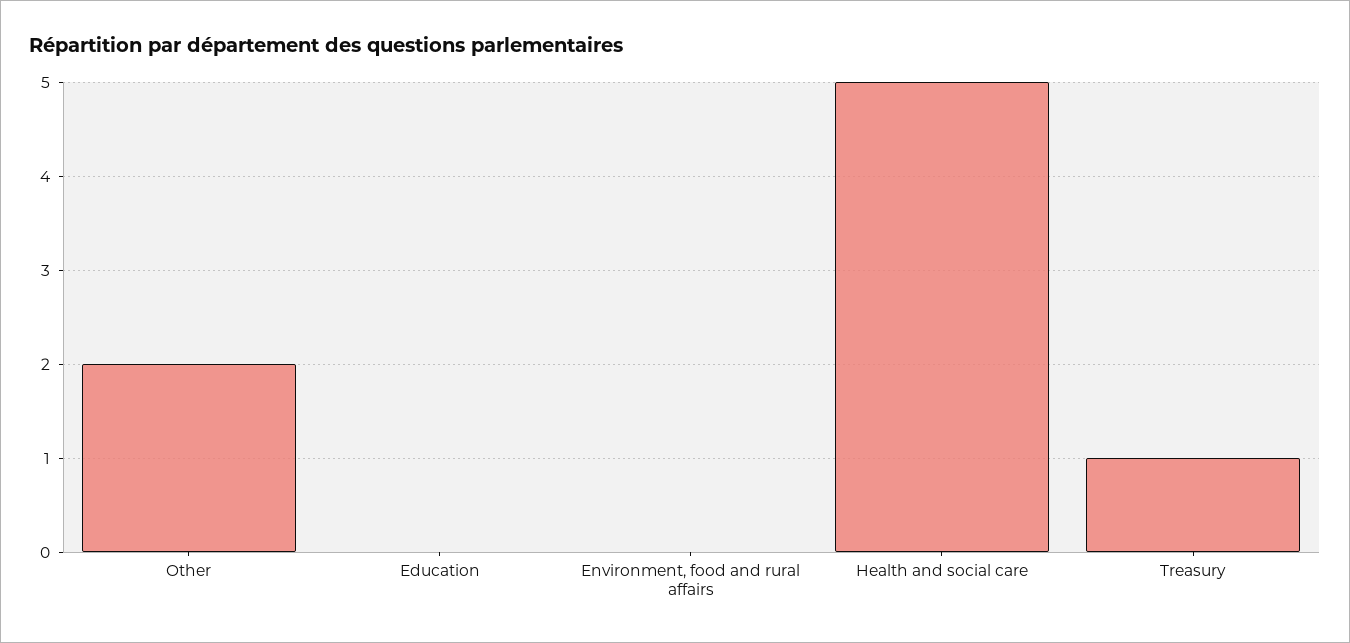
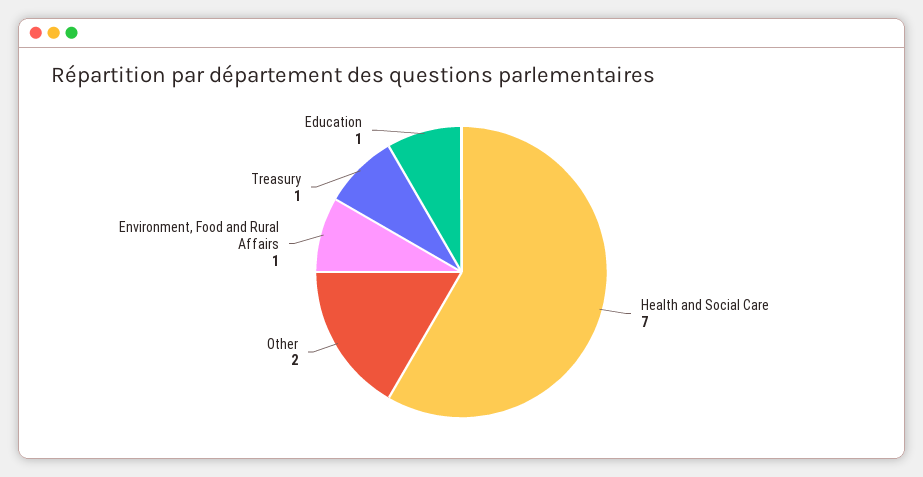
Education: 0 -> 1
Environment, food and rural affairs: 0 -> 1
Health and social care: 5 -> 7

